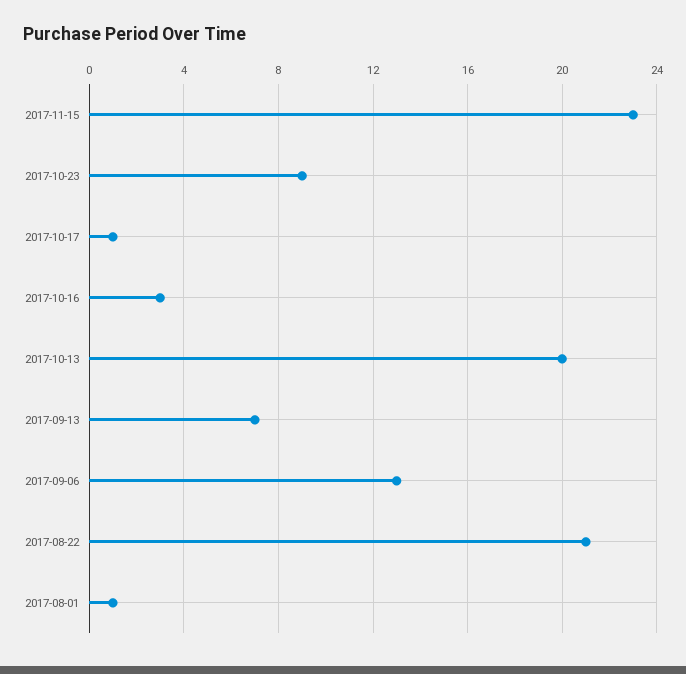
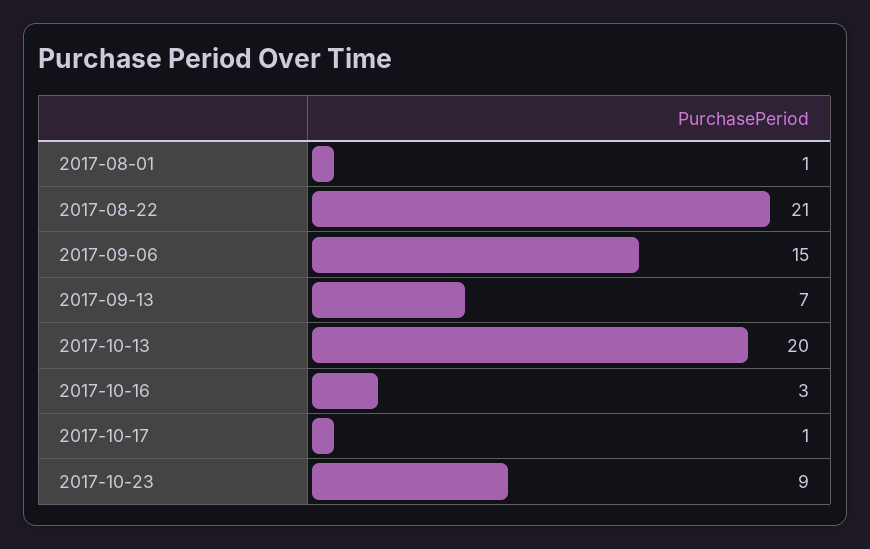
2017-11-15: 23 -> none
2017-09-06: 13 -> 15

